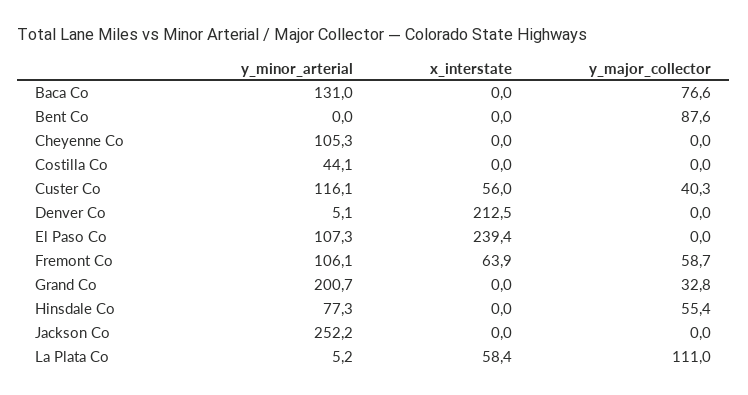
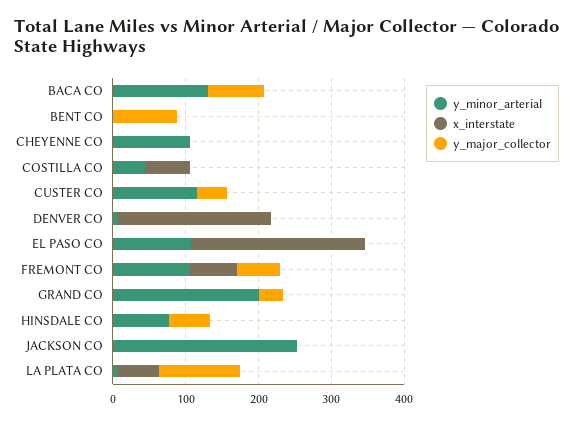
x_interstate, Costilla Co: 0 -> 60
x_interstate, Custer Co: 56 -> 0

